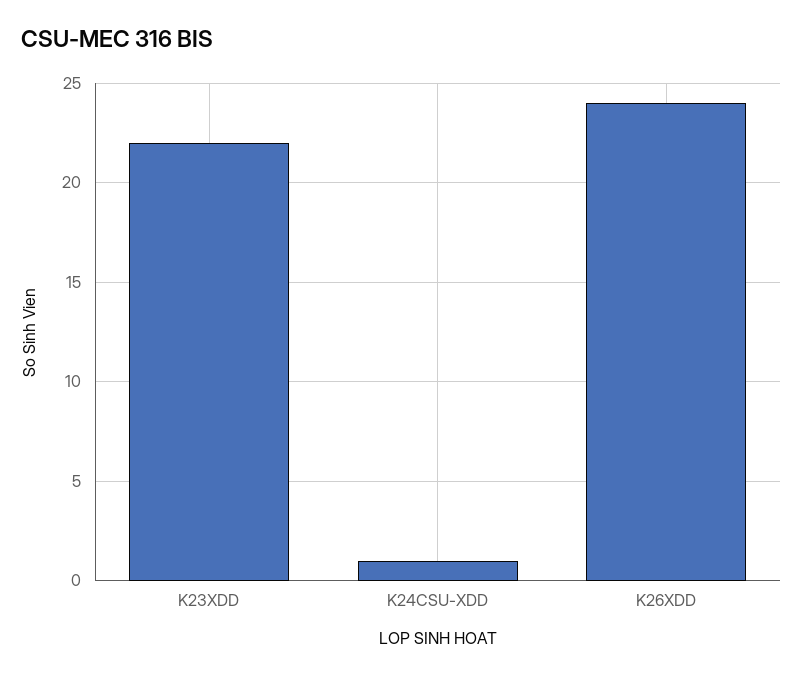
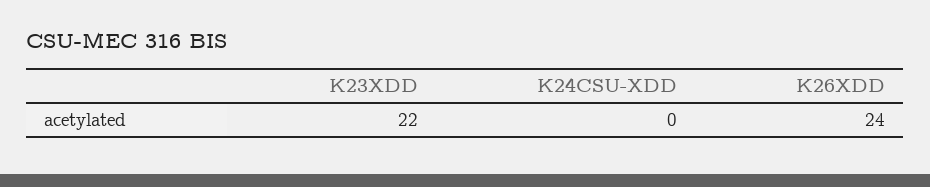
K24CSU-XDD: 1 -> 0

